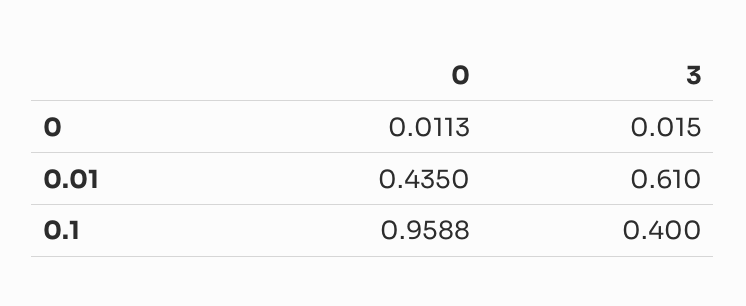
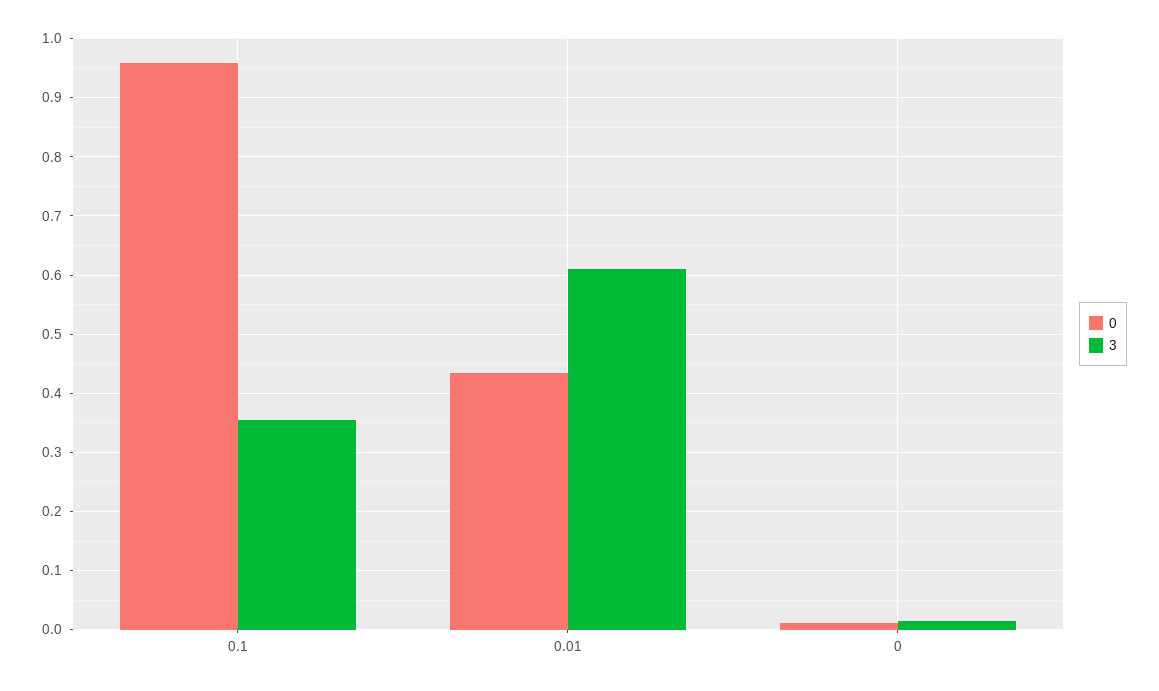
3, 0.1: 0.4 -> 0.36

